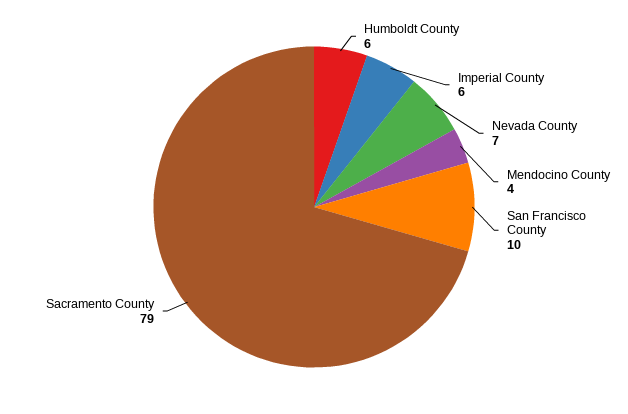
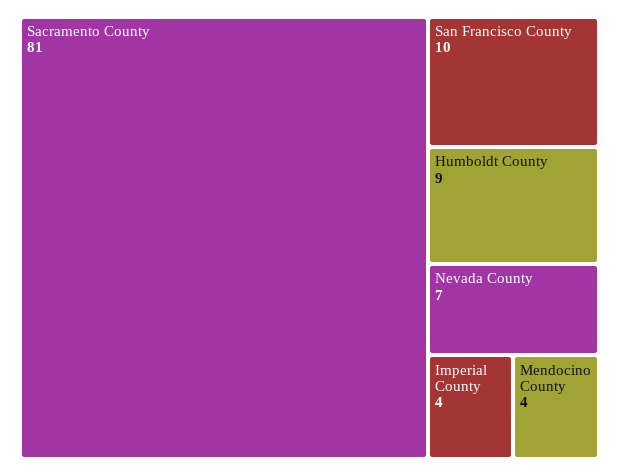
Humboldt County: 6 -> 9
Imperial County: 6 -> 4
Sacramento County: 79 -> 81

